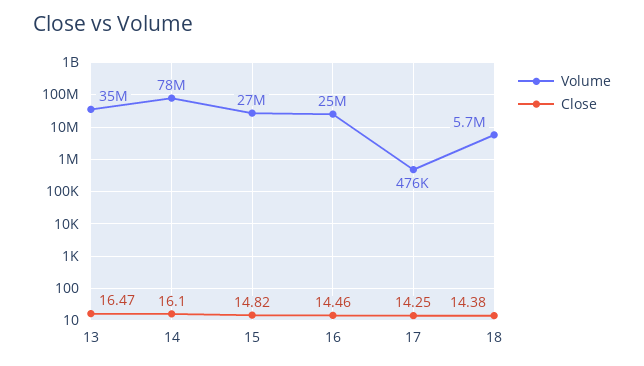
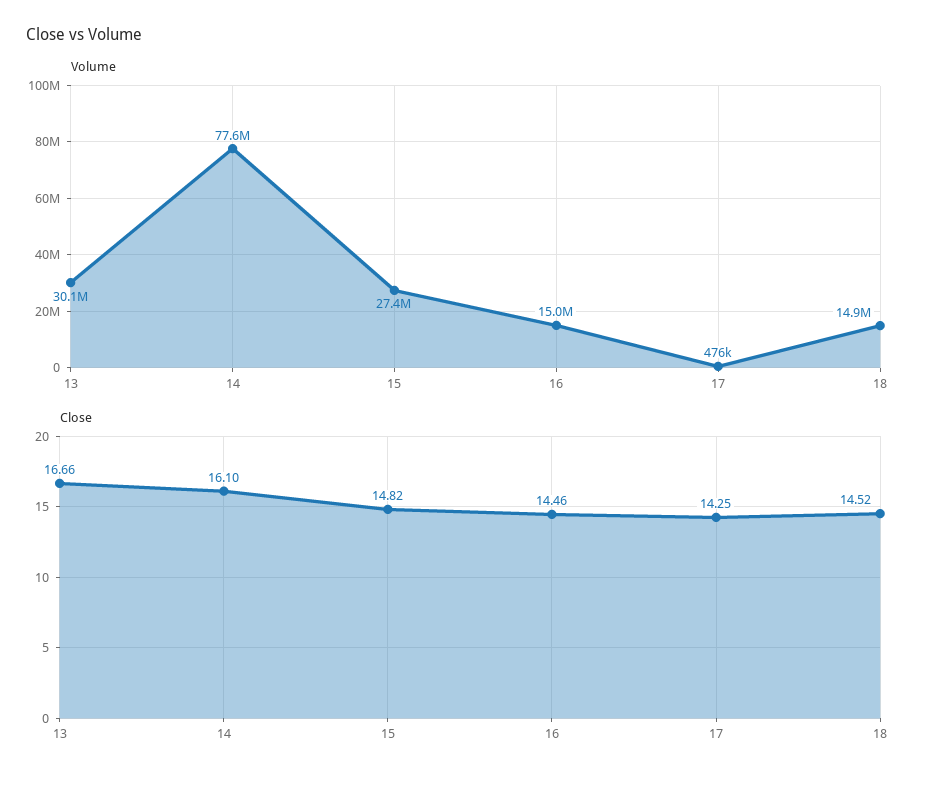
Volume, 13: 35000000 -> 30100000
Close, 13: 16.47 -> 16.66
Volume, 16: 25000000 -> 15000000
Volume, 18: 5700000 -> 14900000
Close, 18: 14.38 -> 14.52

